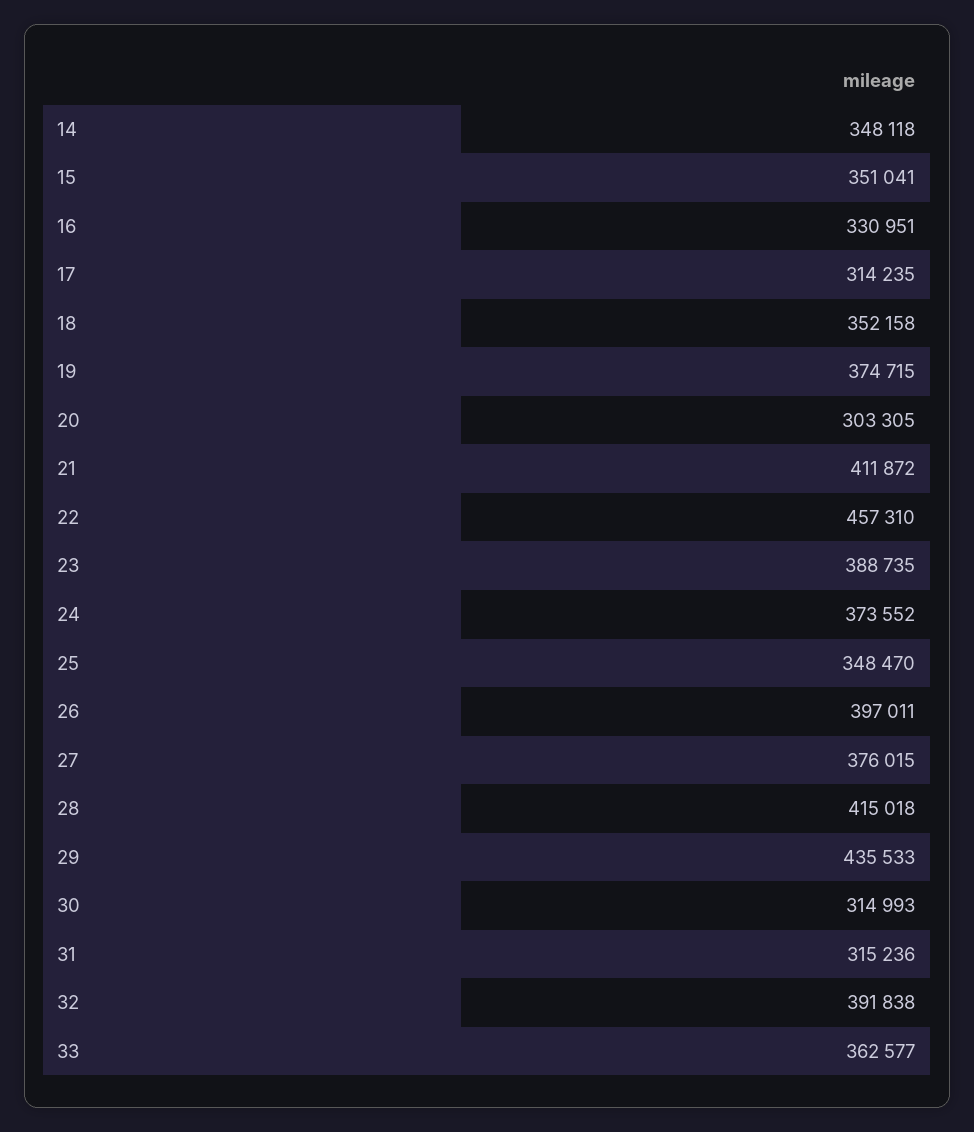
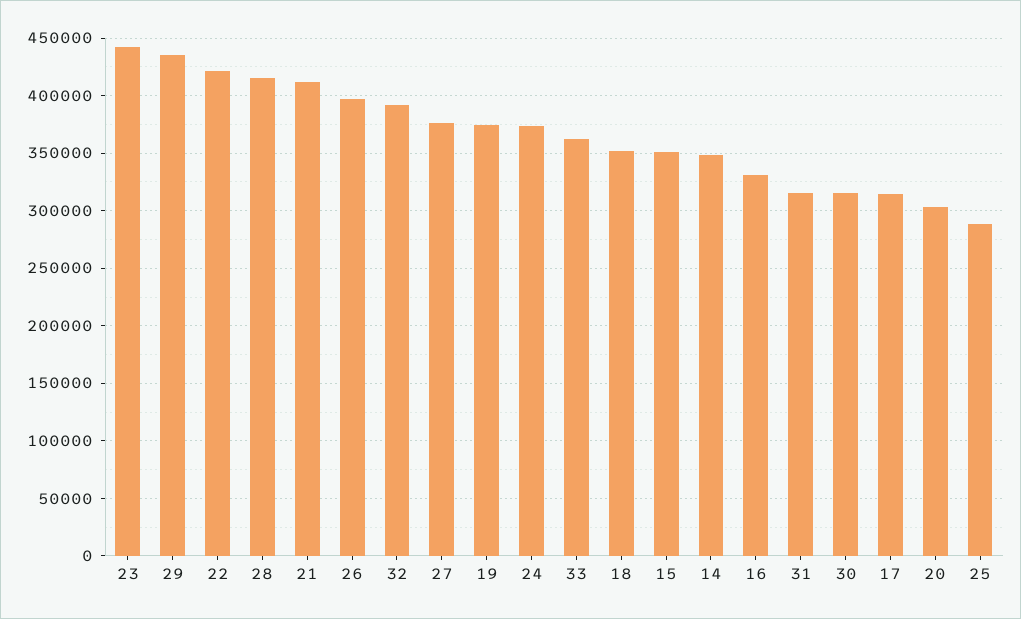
22: 457310 -> 420000
23: 388735 -> 440000
25: 348470 -> 290000

